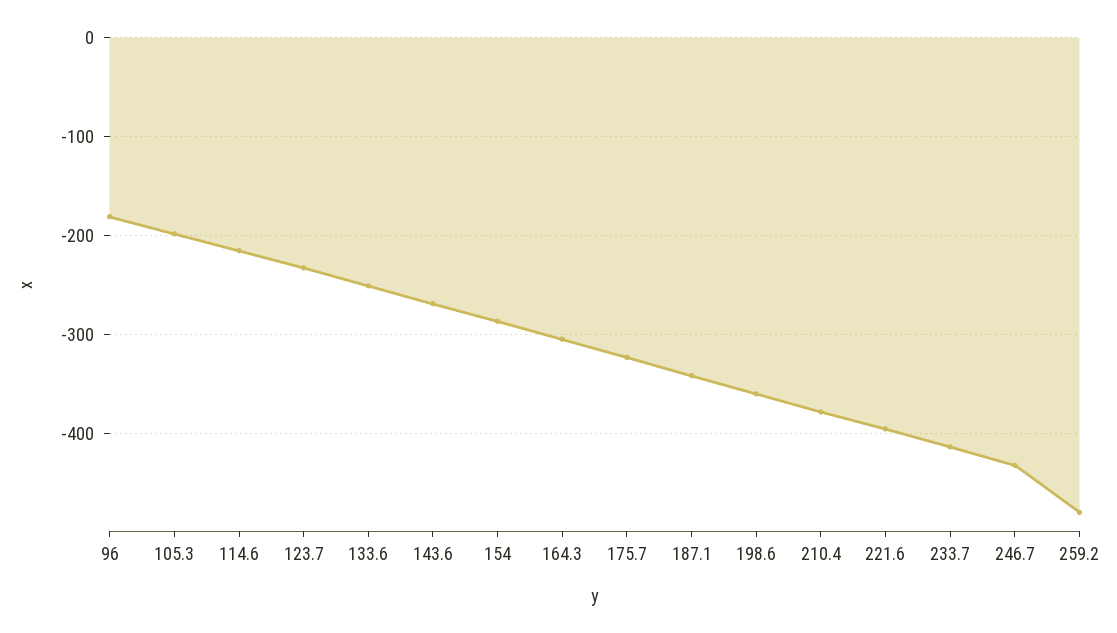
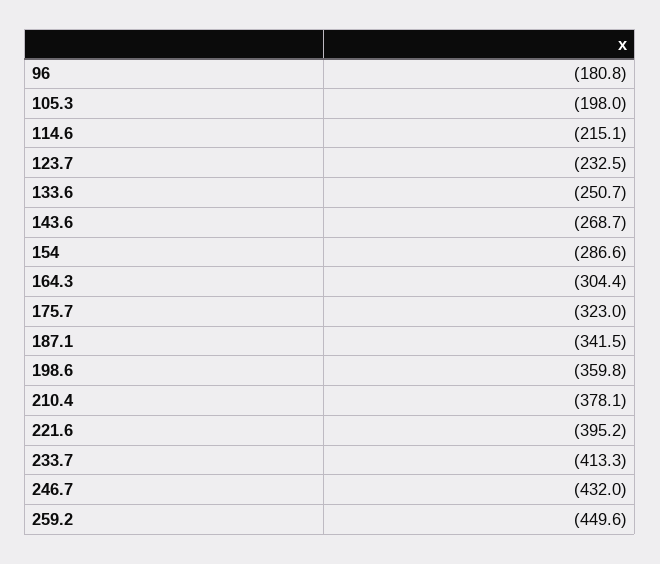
259.2: -480 -> -449.6

